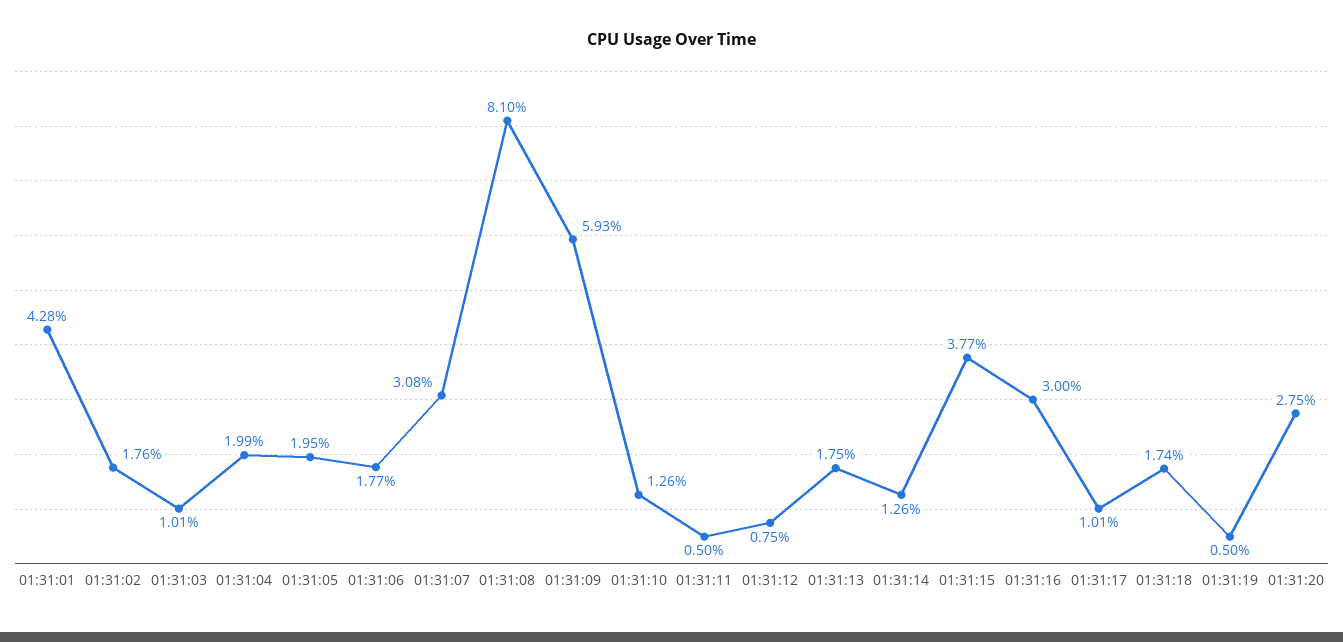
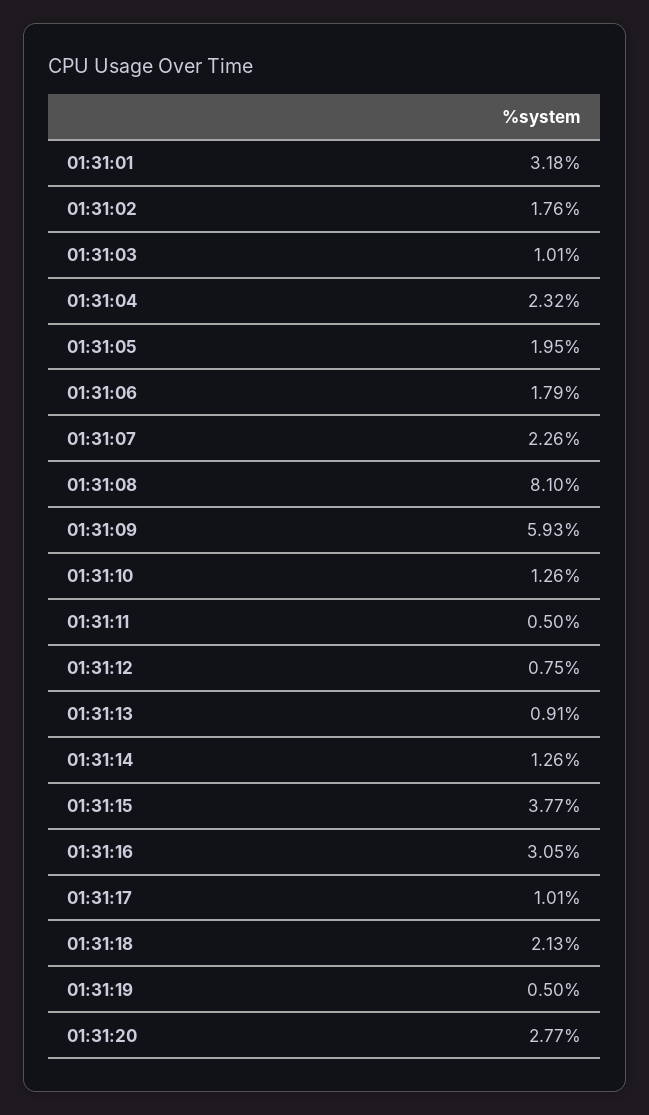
01:31:01: 4.28 -> 3.18
01:31:04: 1.99 -> 2.32
01:31:06: 1.77 -> 1.79
01:31:07: 3.08 -> 2.26
01:31:13: 1.75 -> 0.91
01:31:16: 3 -> 3.05
01:31:18: 1.74 -> 2.13
01:31:20: 2.75 -> 2.77

